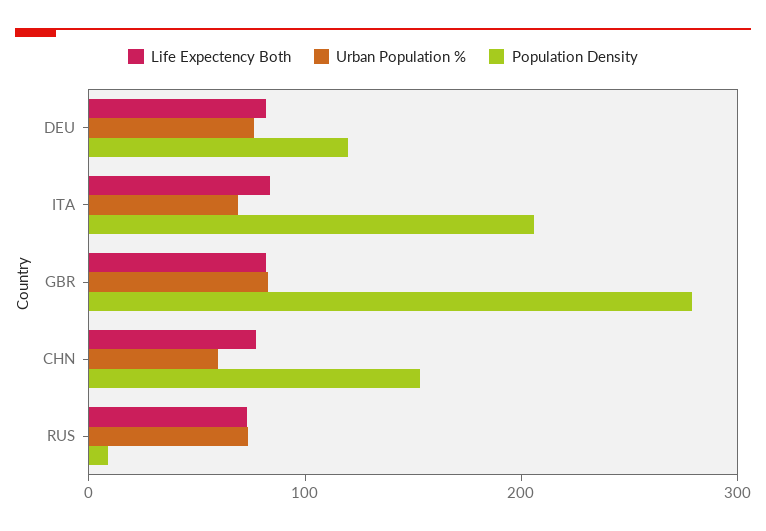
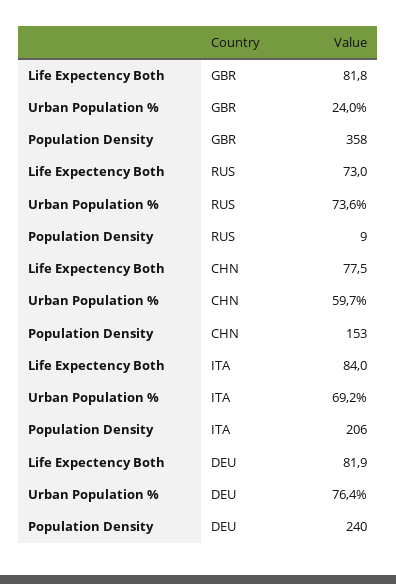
Population Density, DEU: 120 -> 240
Urban Population %, GBR: 80 -> 24
Population Density, GBR: 280 -> 358

